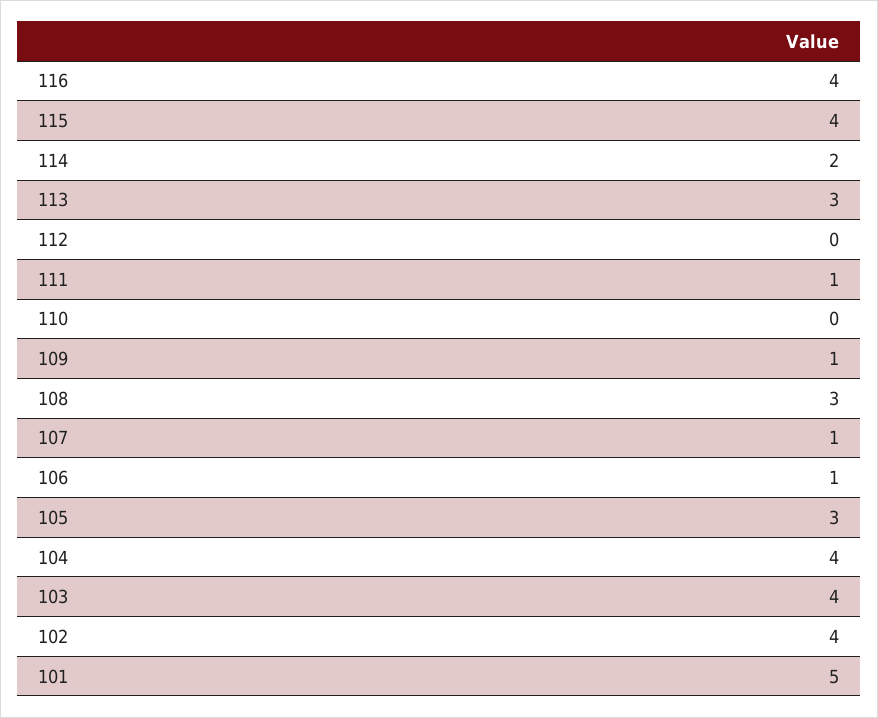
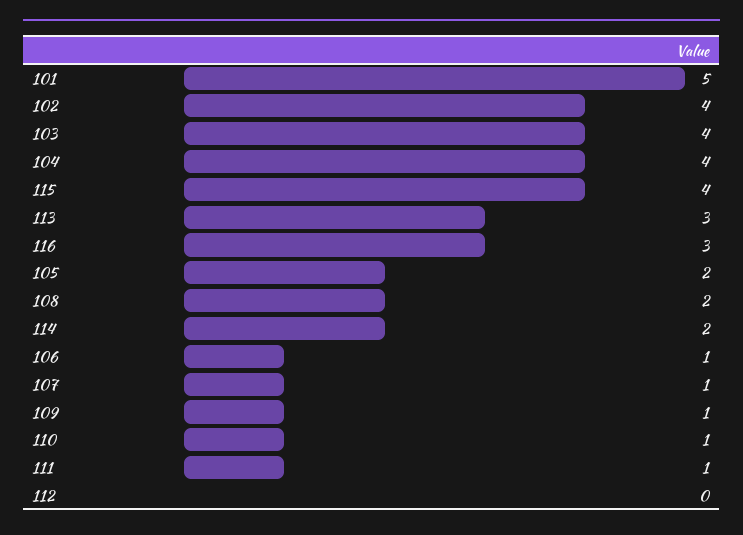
116: 4 -> 3
110: 0 -> 1
108: 3 -> 2
105: 3 -> 2

